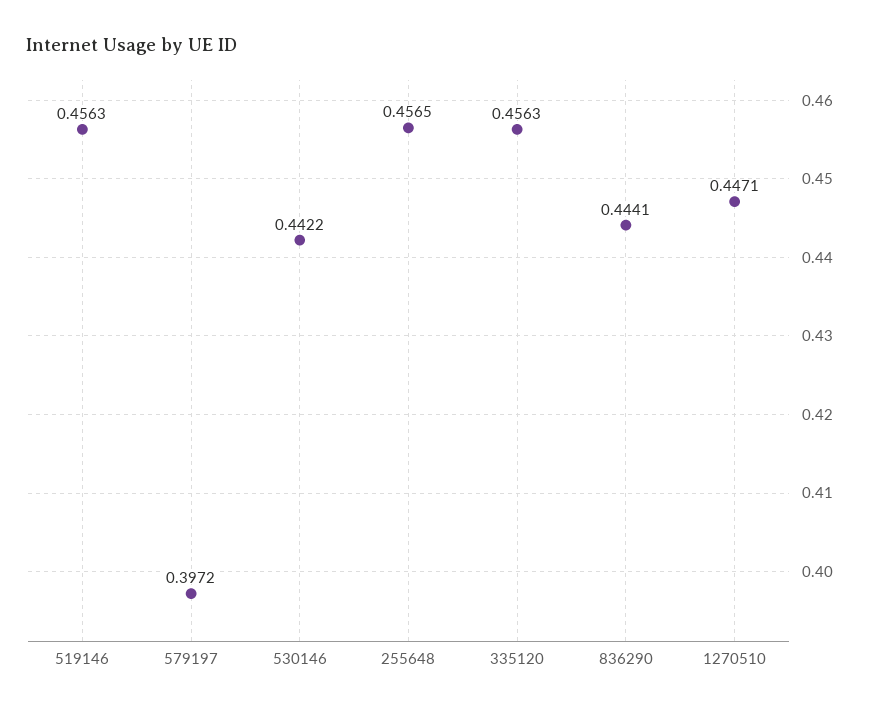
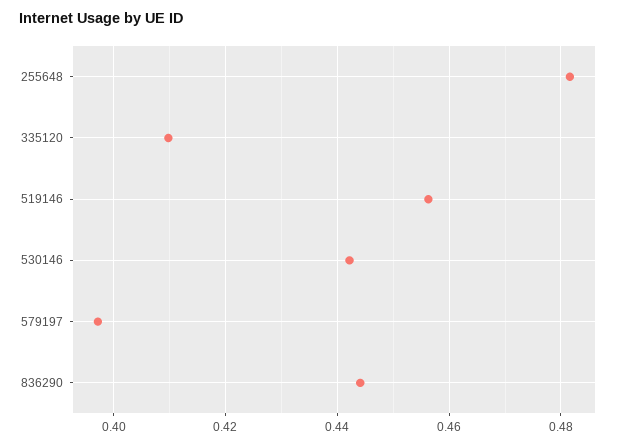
255648: 0.4565 -> 0.482
335120: 0.4563 -> 0.41
1270510: 0.4471 -> none

